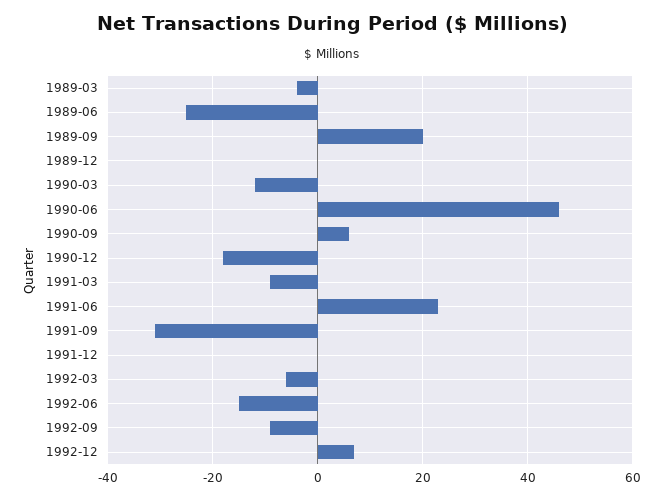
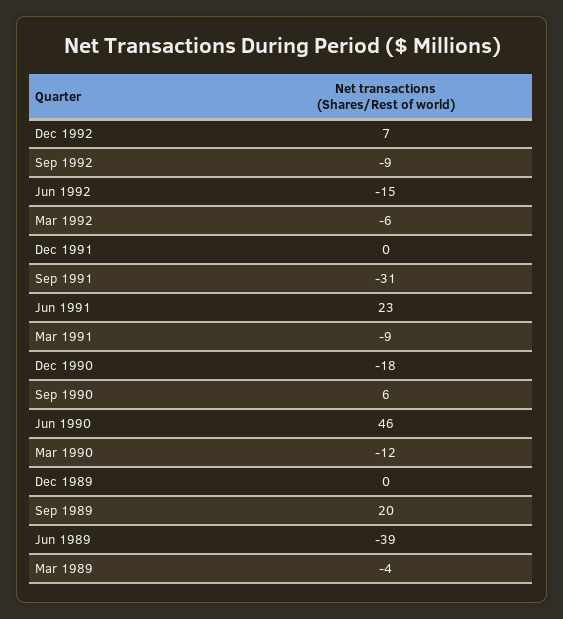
1989-06: -25 -> -39

